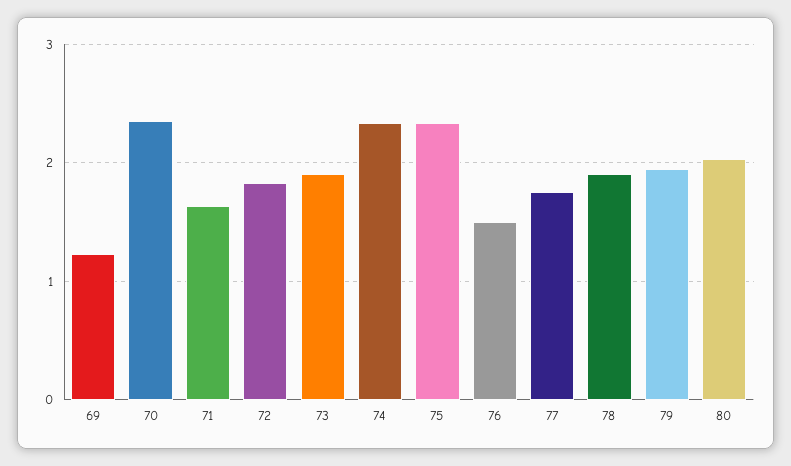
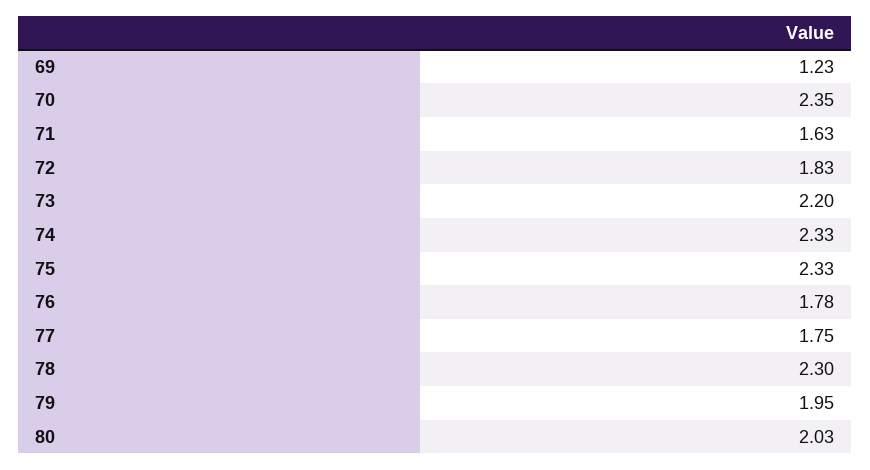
73: 1.9 -> 2.2
76: 1.5 -> 1.78
78: 1.9 -> 2.3

